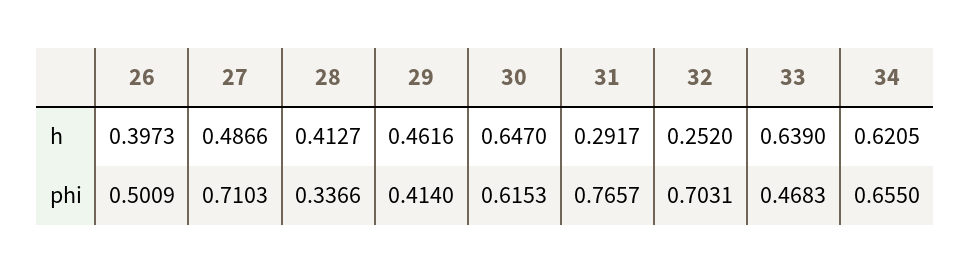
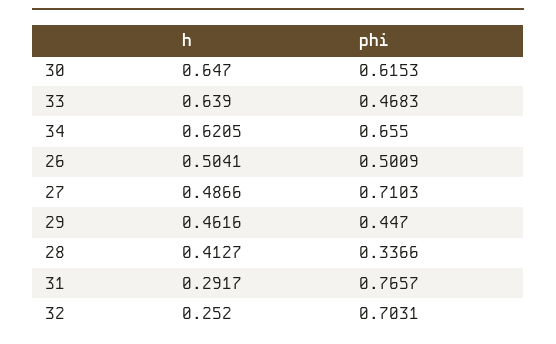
26, h: 0.3973 -> 0.5041
29, phi: 0.414 -> 0.447

